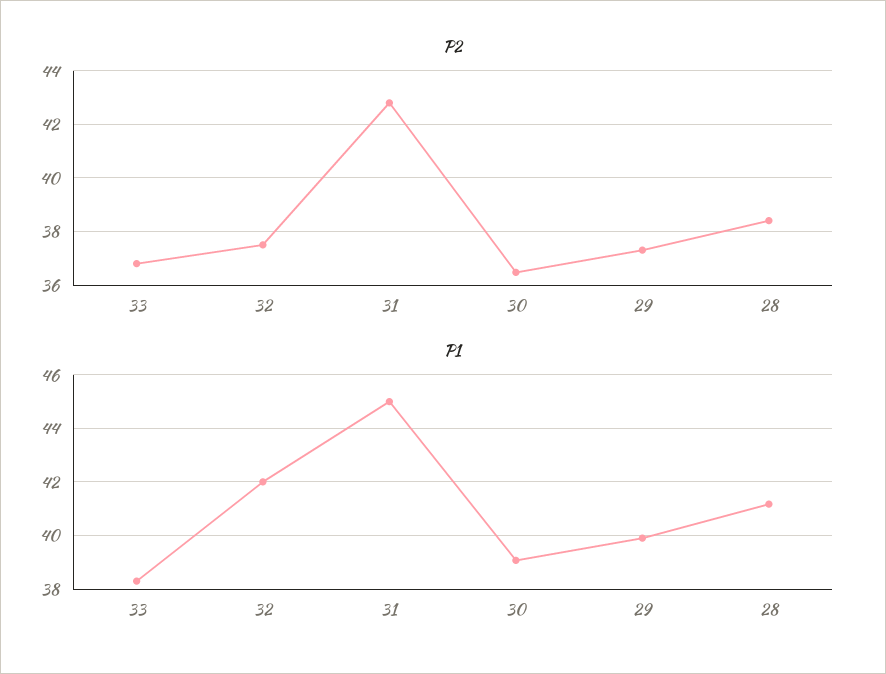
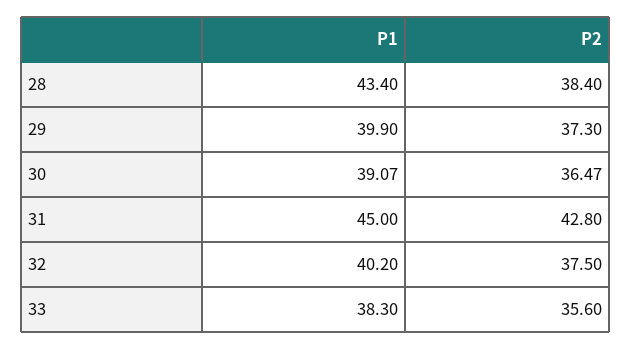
P2, 33: 36.75 -> 35.6
P1, 32: 42 -> 40.2
P1, 28: 41.25 -> 43.4

